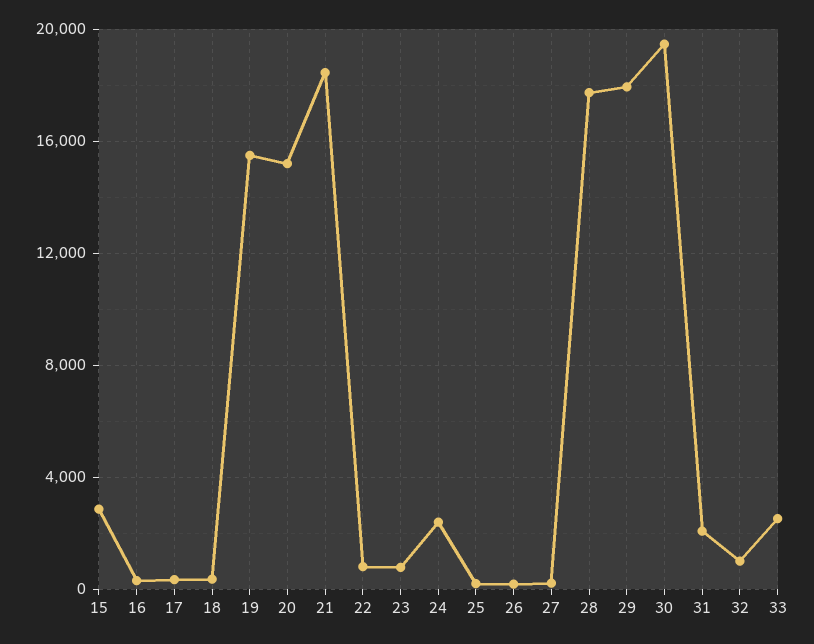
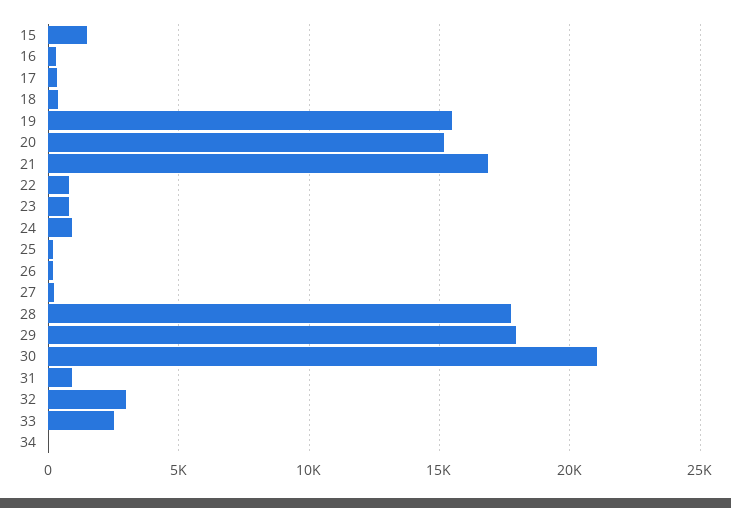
15: 3000 -> 1500
21: 18500 -> 17000
24: 2500 -> 1000
30: 19500 -> 21000
31: 2000 -> 1000
32: 1000 -> 3000
34: none -> 0

